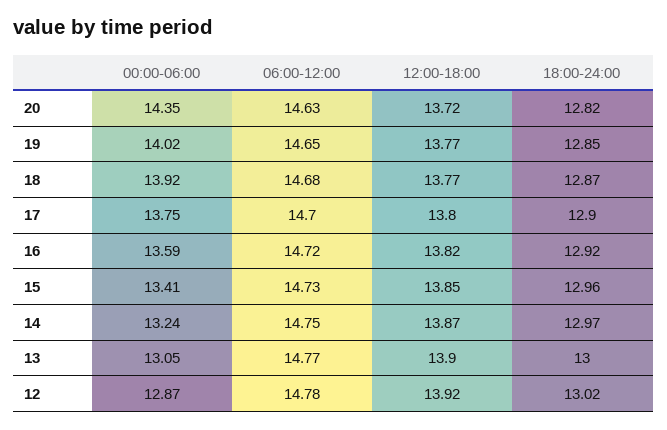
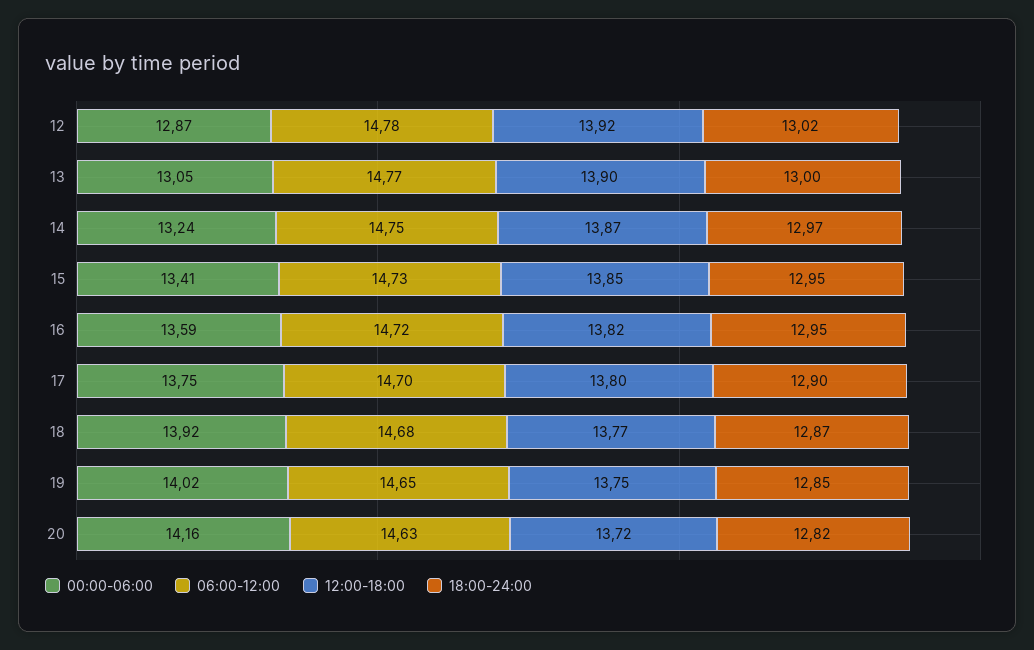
00:00-06:00, 20: 14.35 -> 14.16
12:00-18:00, 19: 13.77 -> 13.75
18:00-24:00, 16: 12.92 -> 12.95
18:00-24:00, 15: 12.96 -> 12.95

